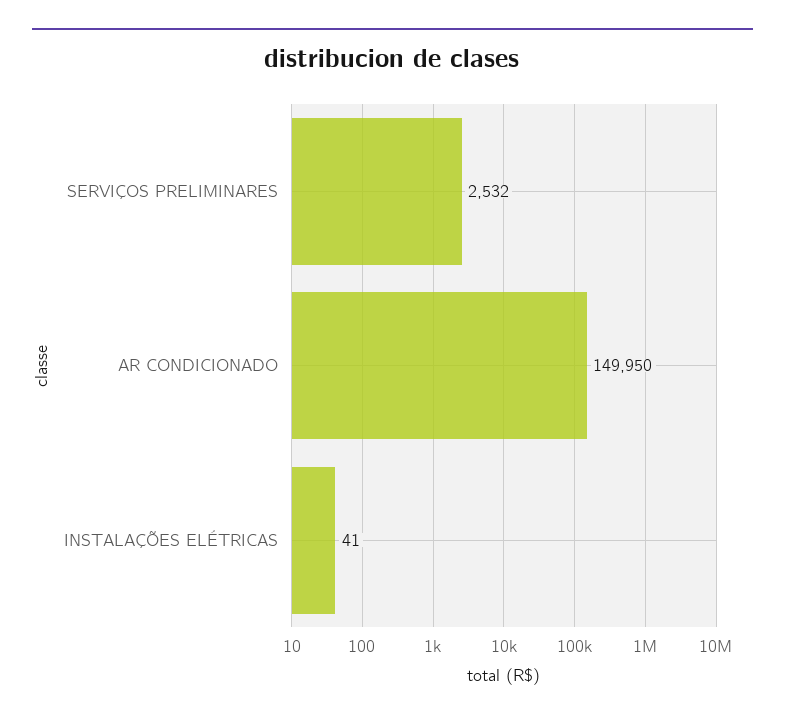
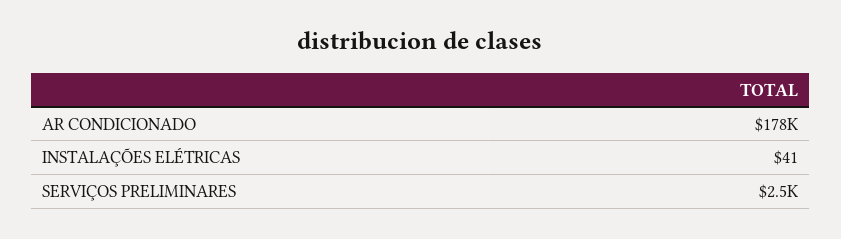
AR CONDICIONADO: 149950 -> 178000

